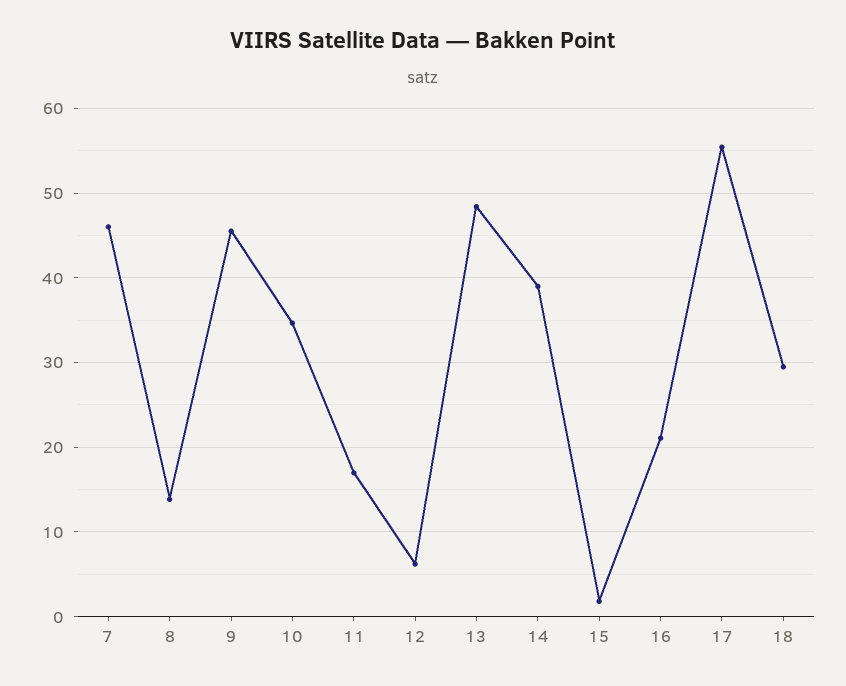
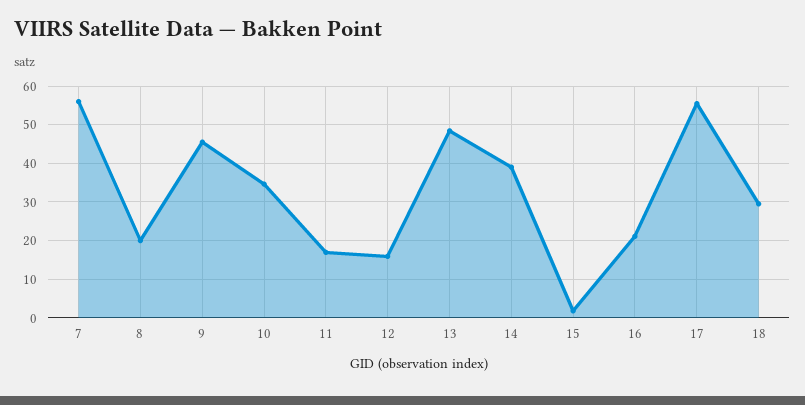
7: 46 -> 56
8: 14 -> 20
12: 6 -> 16

